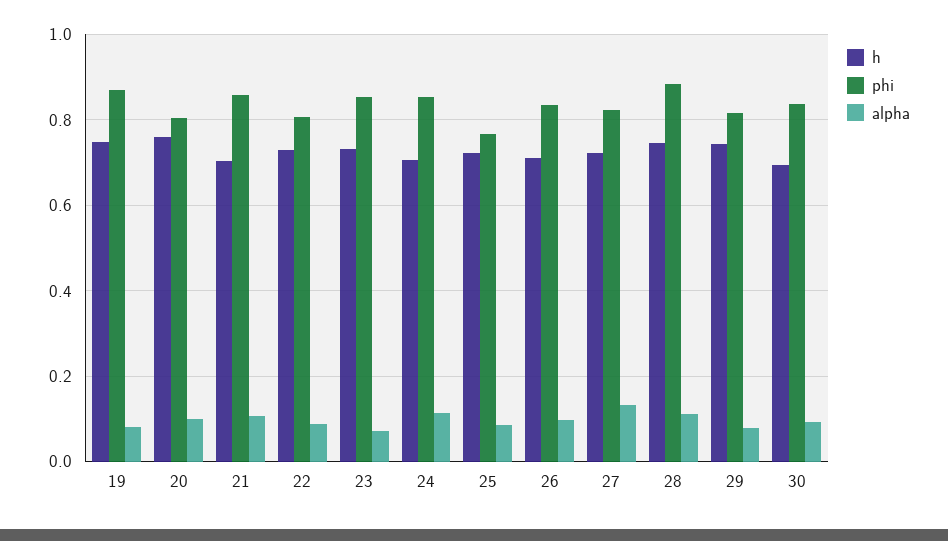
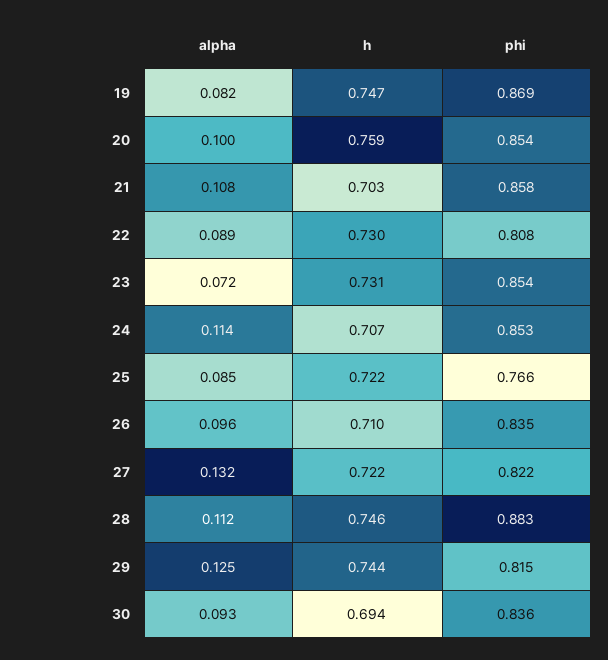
phi, 20: 0.8 -> 0.854
alpha, 29: 0.08 -> 0.125

